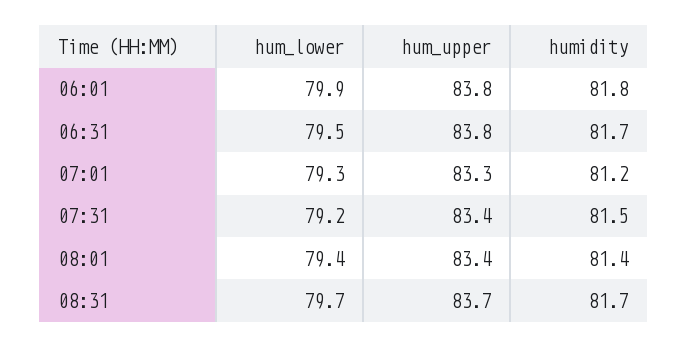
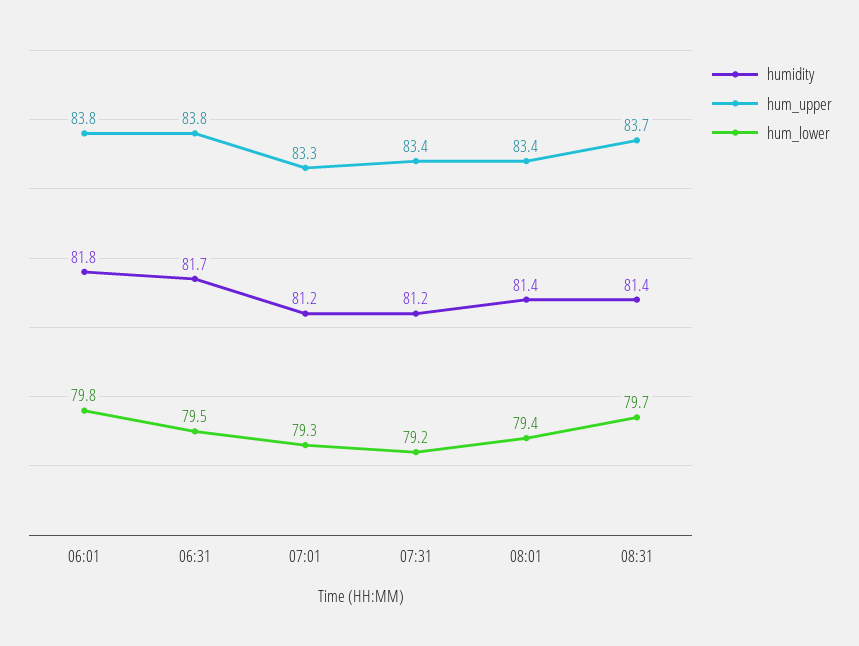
hum_lower, 06:01: 79.9 -> 79.8
humidity, 07:31: 81.5 -> 81.2
humidity, 08:31: 81.7 -> 81.4

